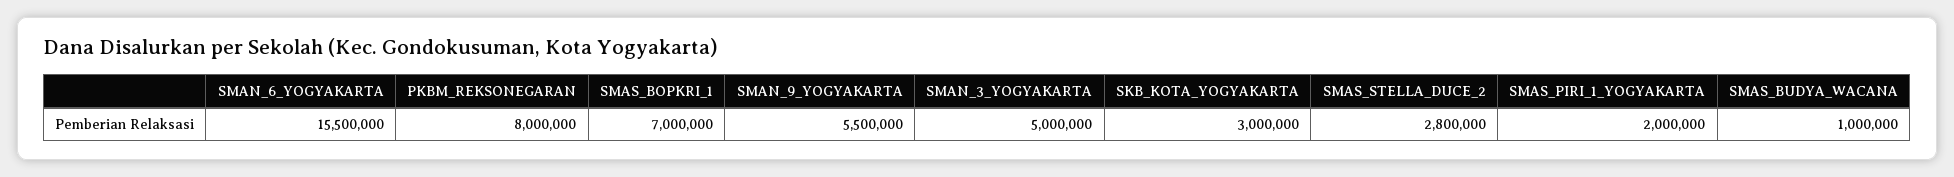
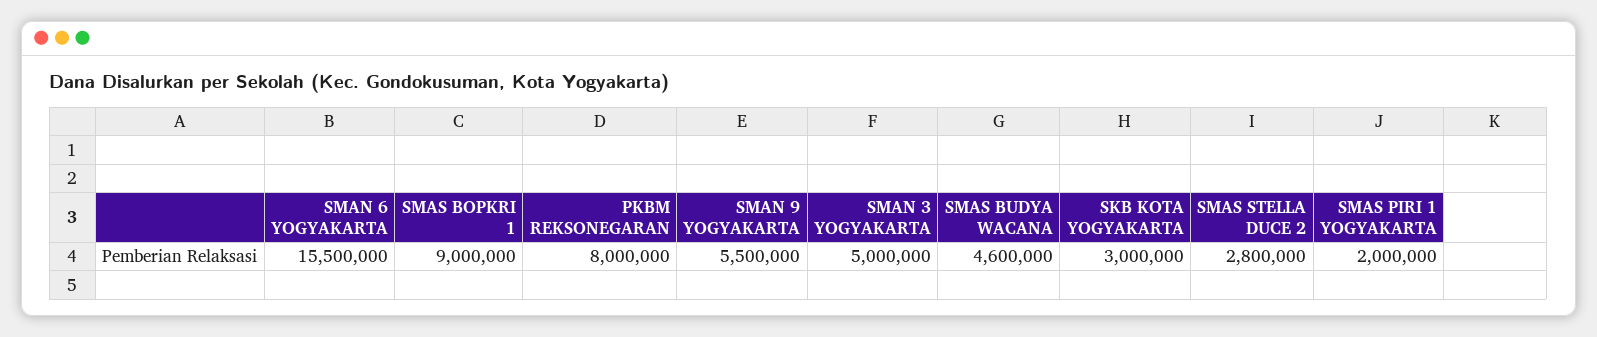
SMAS_BOPKRI_1: 7000000 -> 9000000
SMAS_BUDYA_WACANA: 1000000 -> 4600000

